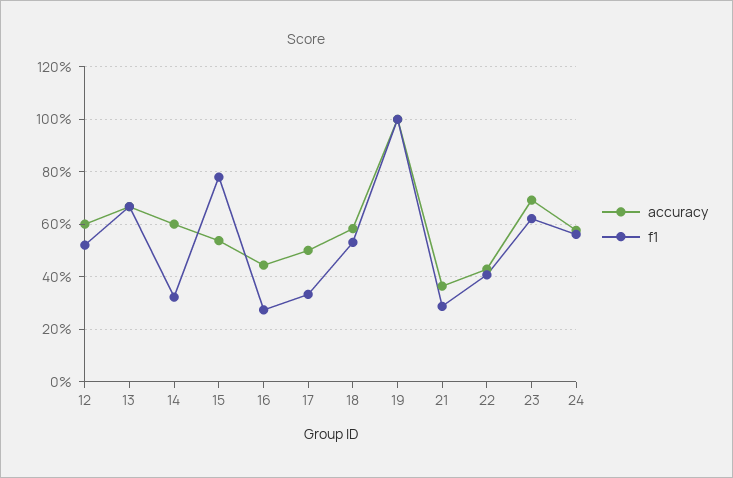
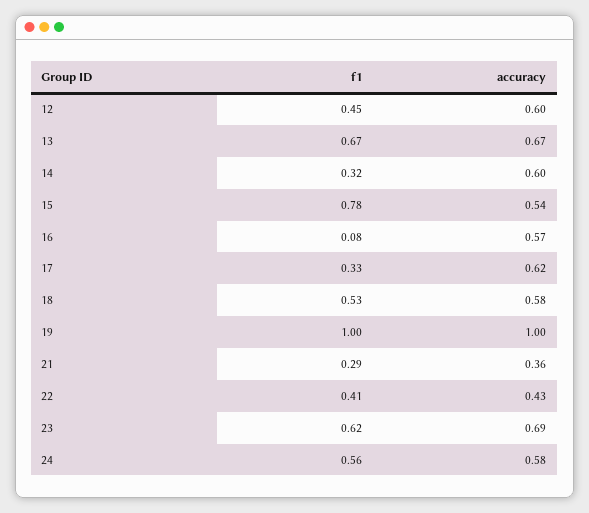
f1, 12: 0.525 -> 0.45
accuracy, 16: 0.45 -> 0.57
f1, 16: 0.275 -> 0.08
accuracy, 17: 0.5 -> 0.62

